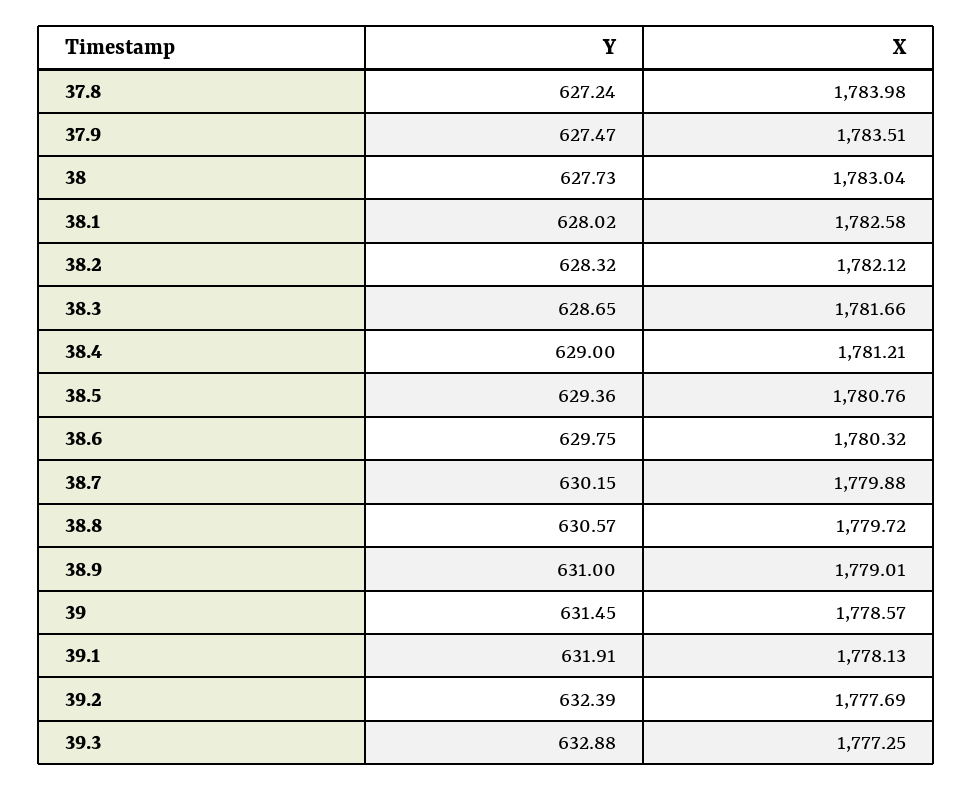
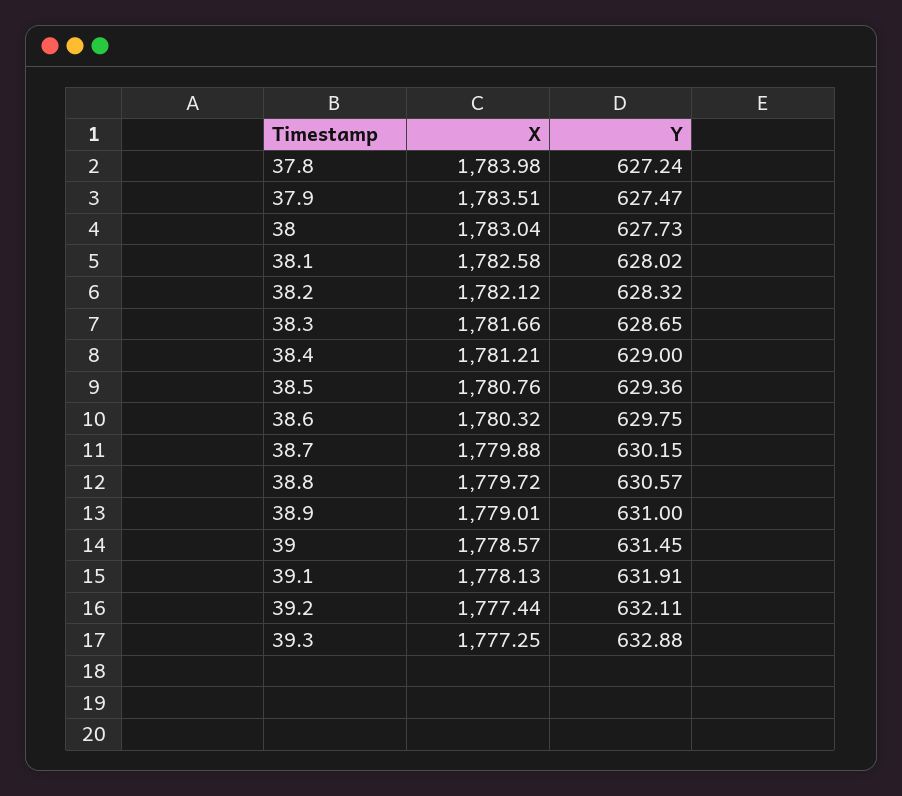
Y, 39.2: 632.39 -> 632.11
X, 39.2: 1777.69 -> 1777.44

